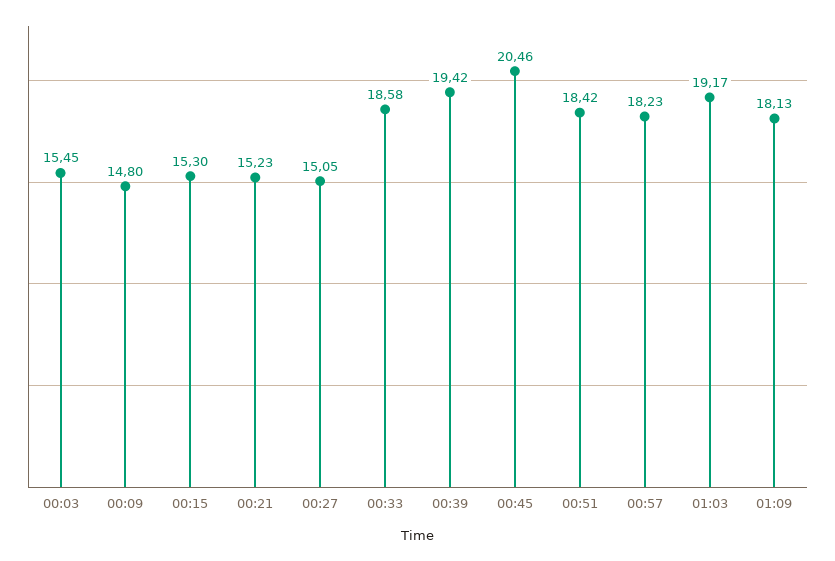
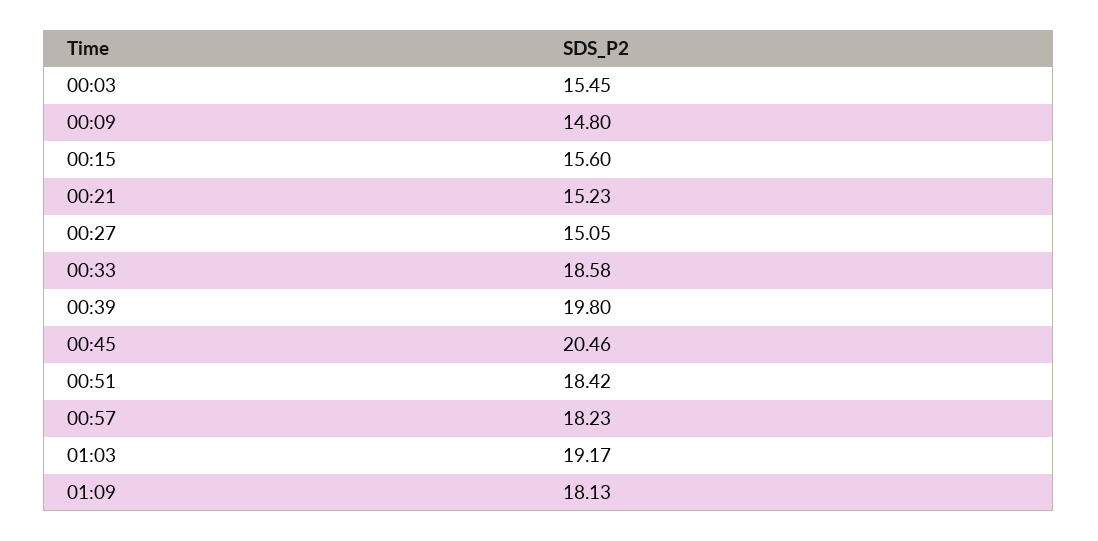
00:15: 15.3 -> 15.6
00:39: 19.42 -> 19.8

